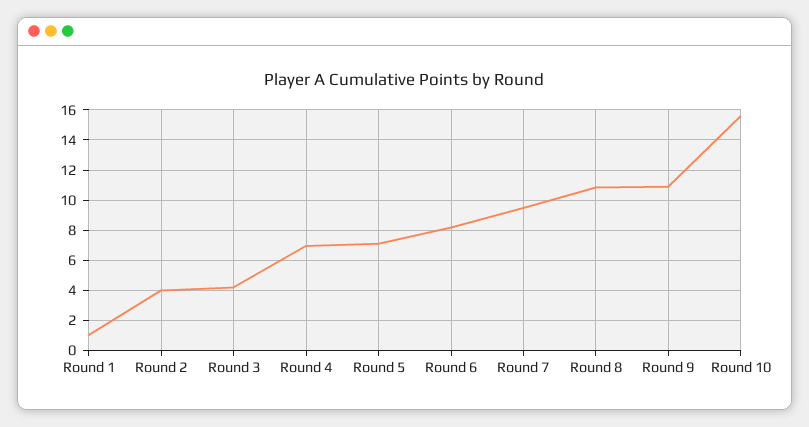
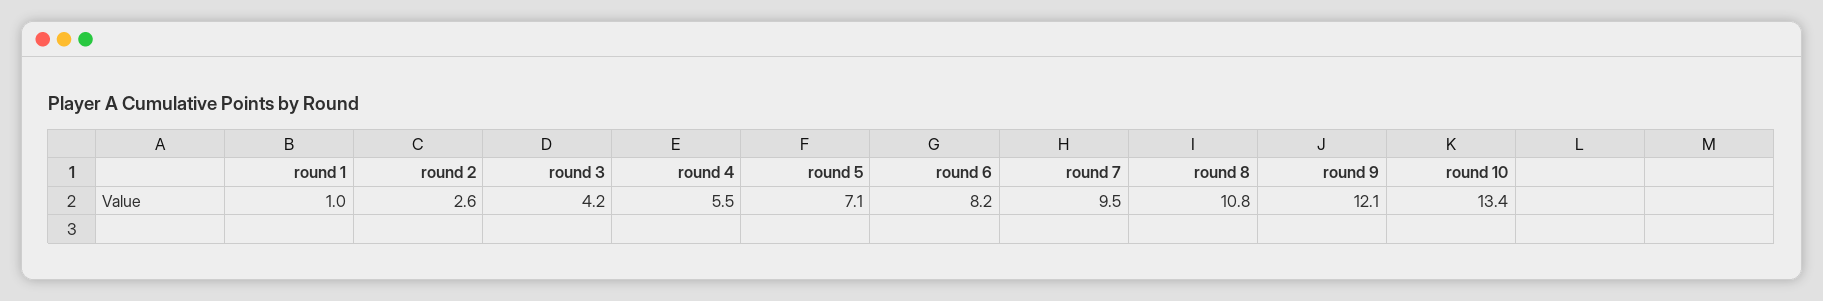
Round 2: 4 -> 2.6
Round 4: 7 -> 5.5
Round 9: 11 -> 12.1
Round 10: 15.5 -> 13.4

